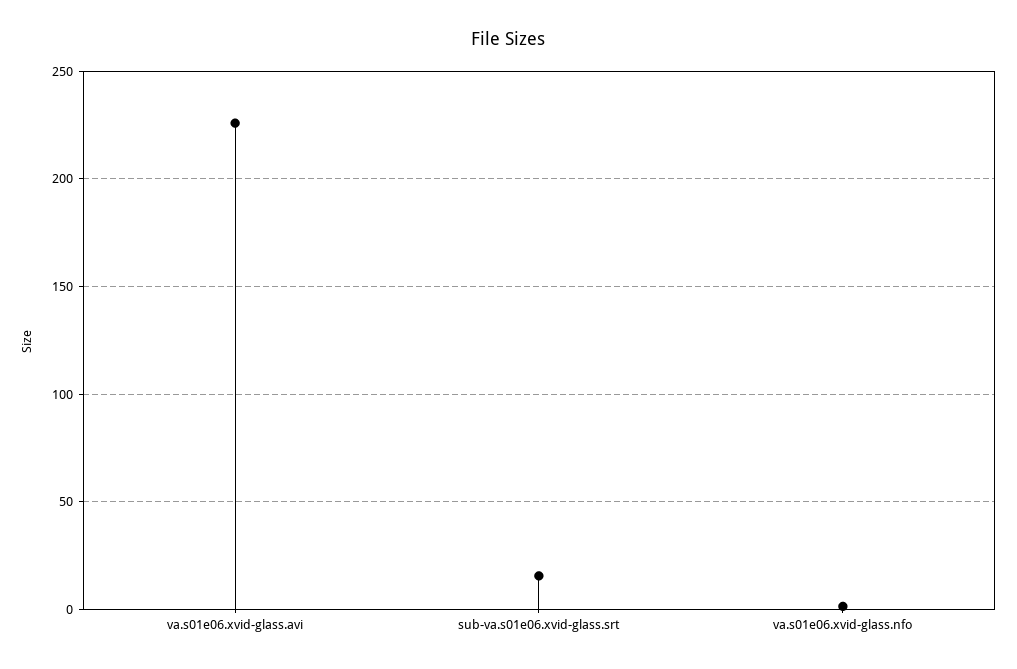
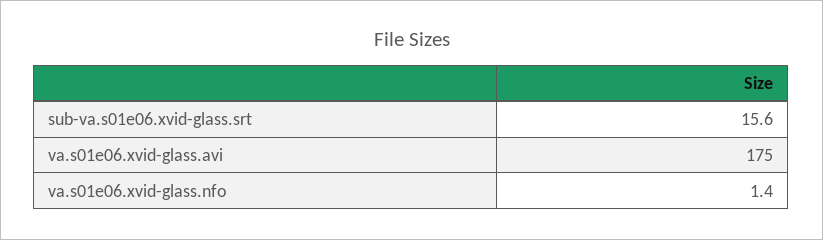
va.s01e06.xvid-glass.avi: 225 -> 175

